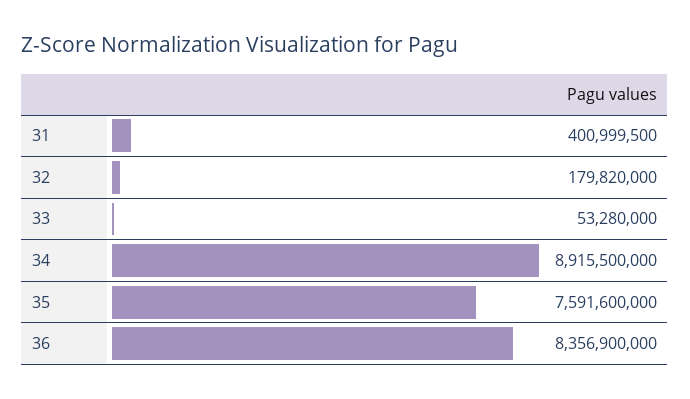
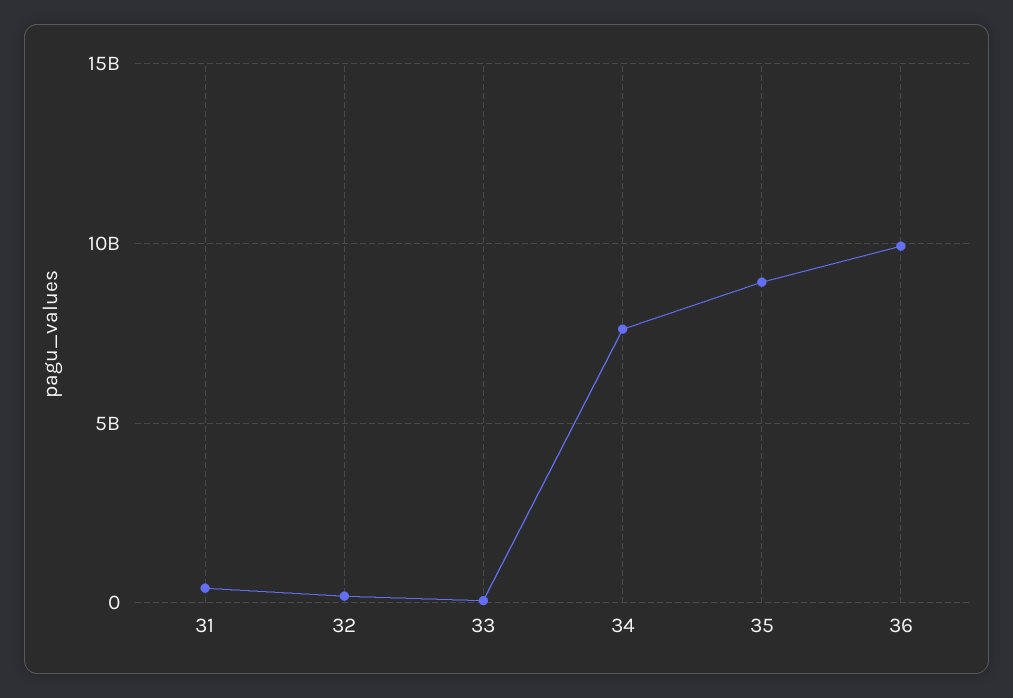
34: 8915500000 -> 7500000000
35: 7591600000 -> 9000000000
36: 8356900000 -> 10000000000

